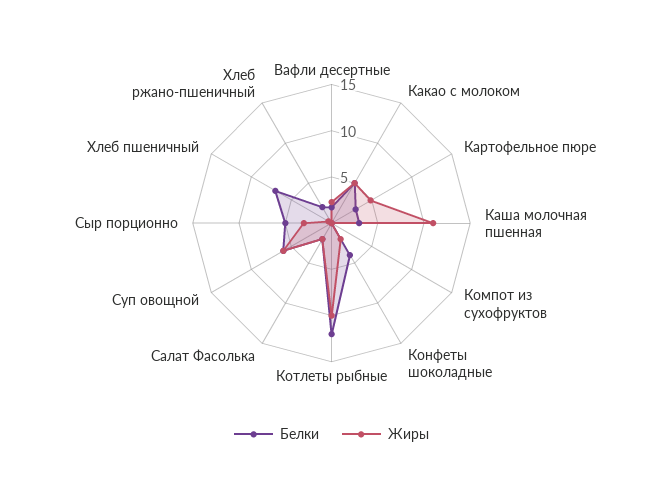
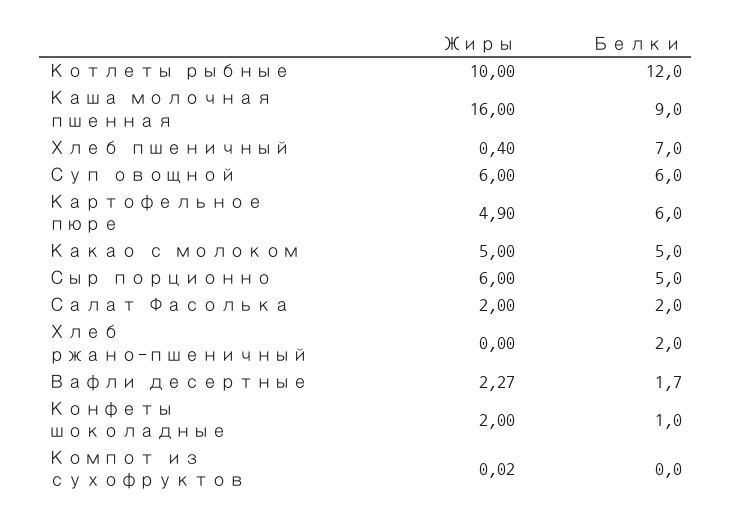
Белки, Картофельное пюре: 3 -> 6
Белки, Каша молочная пшенная: 3 -> 9
Жиры, Каша молочная пшенная: 11 -> 16
Белки, Конфеты шоколадные: 4 -> 1
Жиры, Сыр порционно: 3 -> 6

